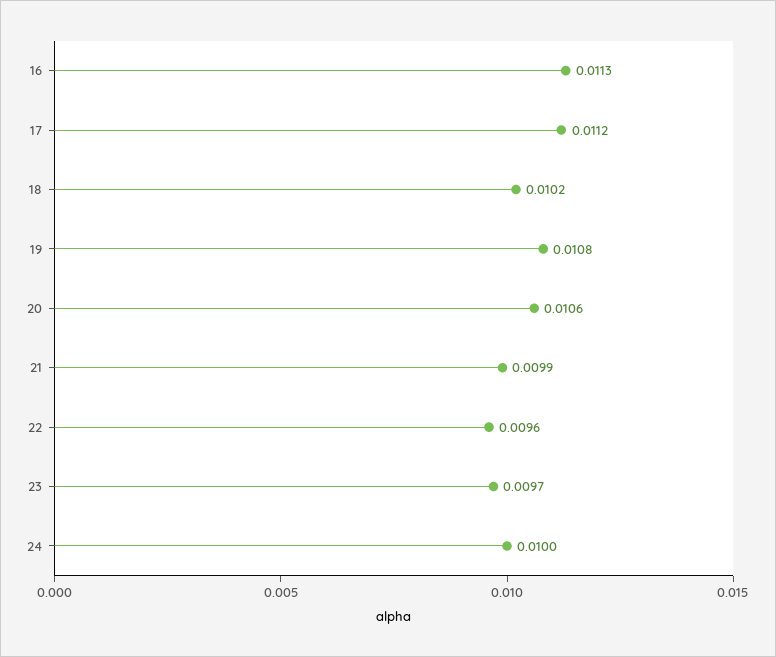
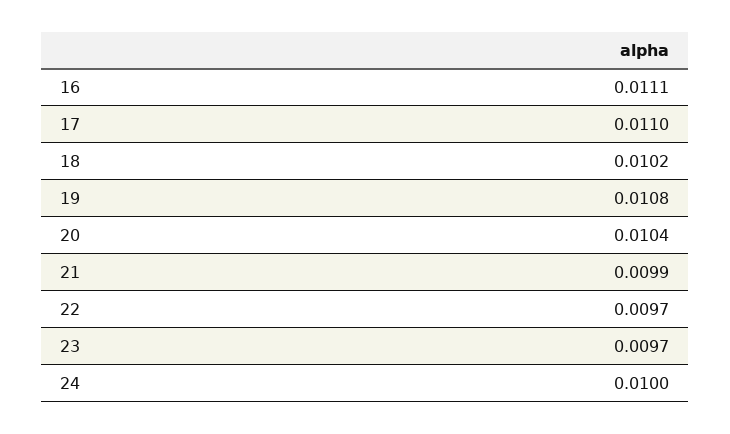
16: 0.0113 -> 0.0111
17: 0.0112 -> 0.011
20: 0.0106 -> 0.0104
22: 0.0096 -> 0.0097

